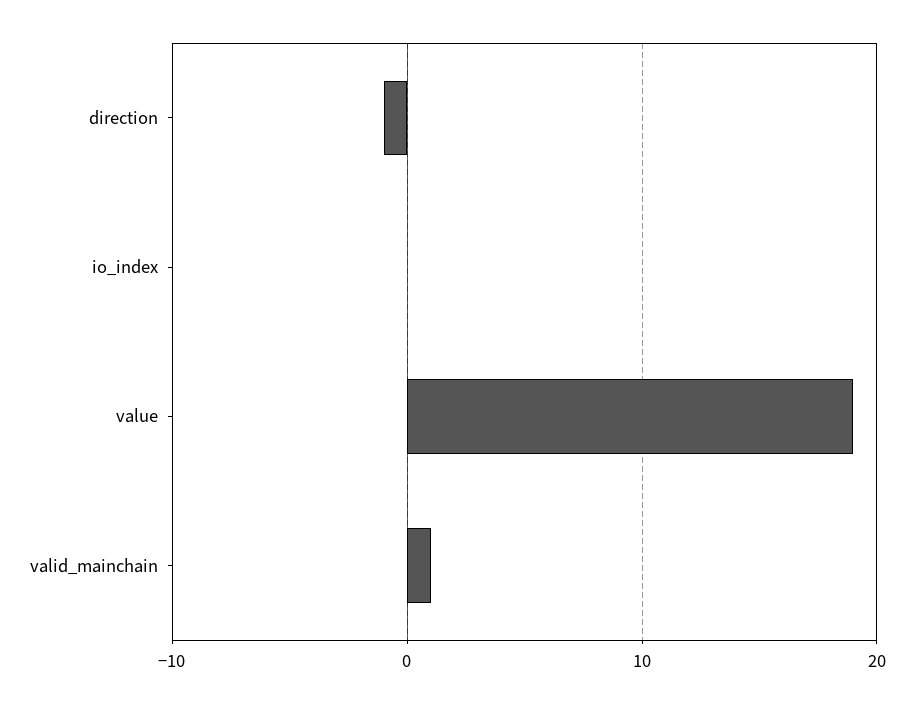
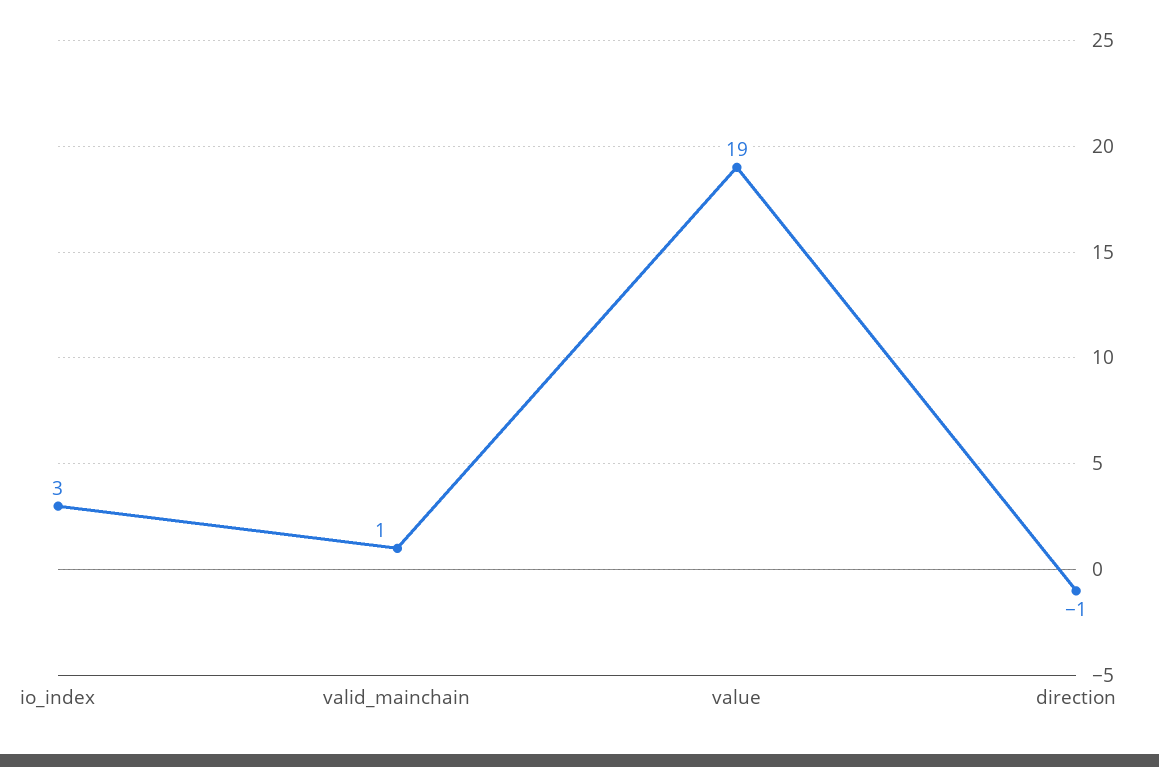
io_index: 0 -> 3

